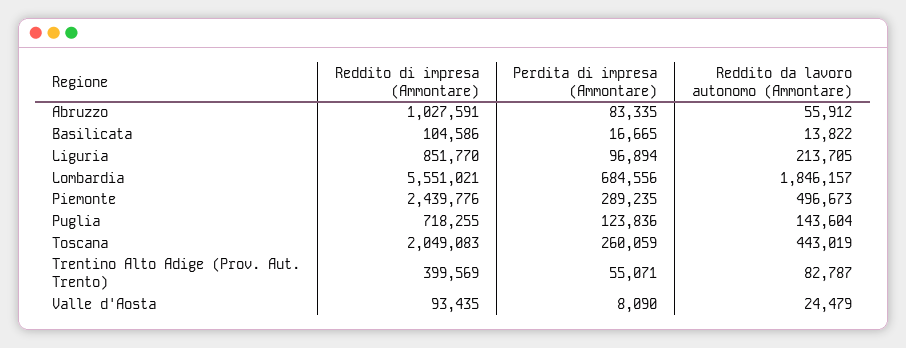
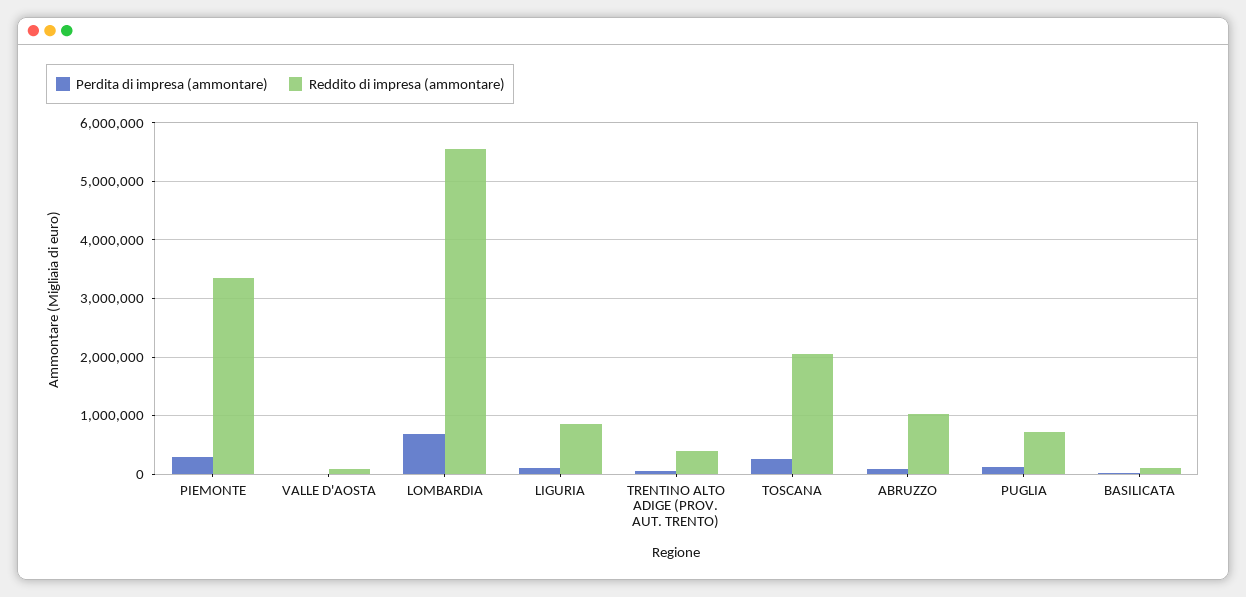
Reddito da lavoro autonomo (Ammontare), Abruzzo: 55912 -> none
Reddito da lavoro autonomo (Ammontare), Basilicata: 13822 -> none
Reddito da lavoro autonomo (Ammontare), Liguria: 213705 -> none
Reddito da lavoro autonomo (Ammontare), Lombardia: 1846157 -> none
Reddito di impresa (Ammontare), Piemonte: 2439776 -> 3400000
Reddito da lavoro autonomo (Ammontare), Piemonte: 496673 -> none
Reddito da lavoro autonomo (Ammontare), Puglia: 143604 -> none
Reddito da lavoro autonomo (Ammontare), Toscana: 443019 -> none
Reddito da lavoro autonomo (Ammontare), Trentino Alto Adige (Prov. Aut. Trento): 82787 -> none
Reddito da lavoro autonomo (Ammontare), Valle d'Aosta: 24479 -> none

